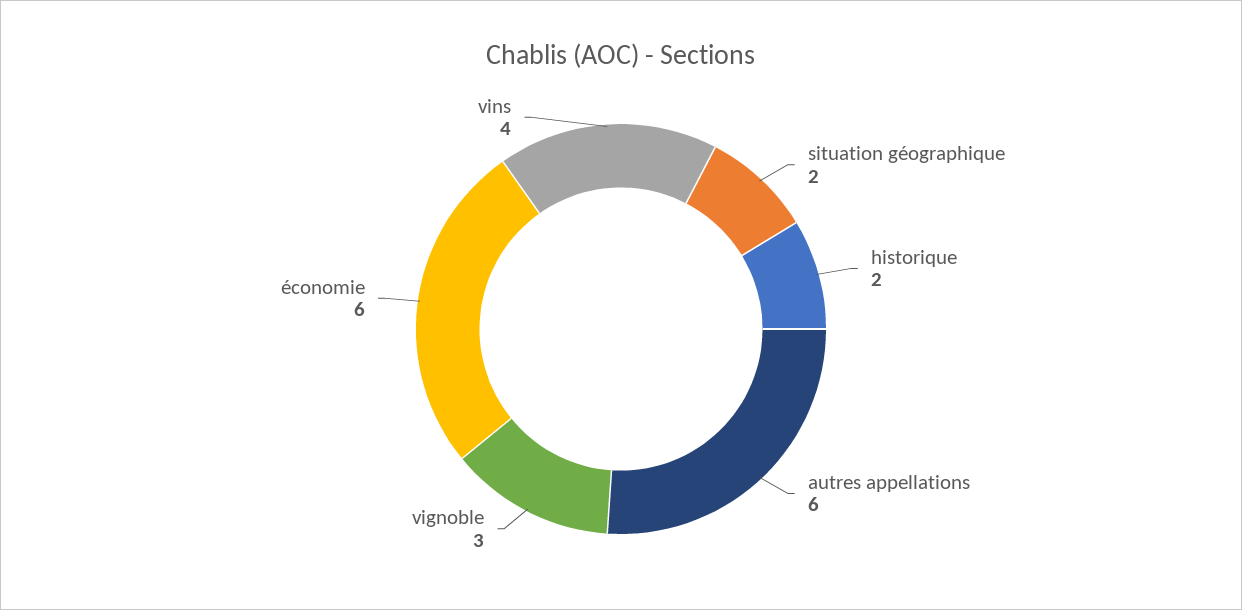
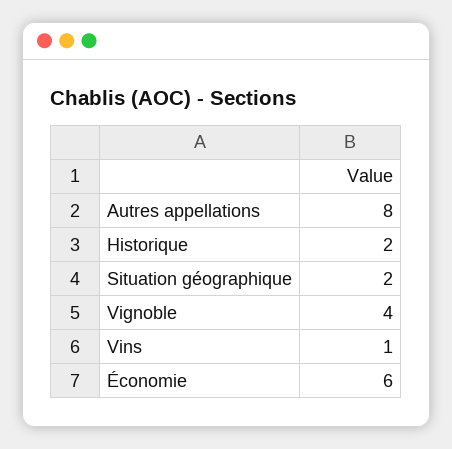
autres appellations: 6 -> 8
vignoble: 3 -> 4
vins: 4 -> 1

